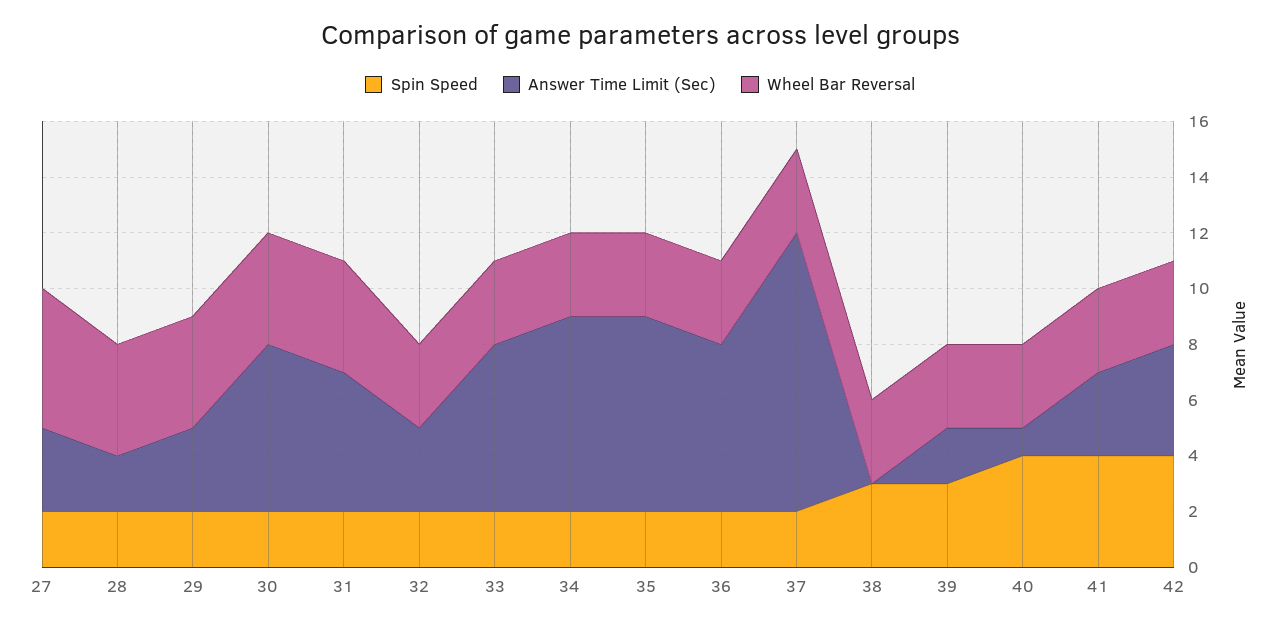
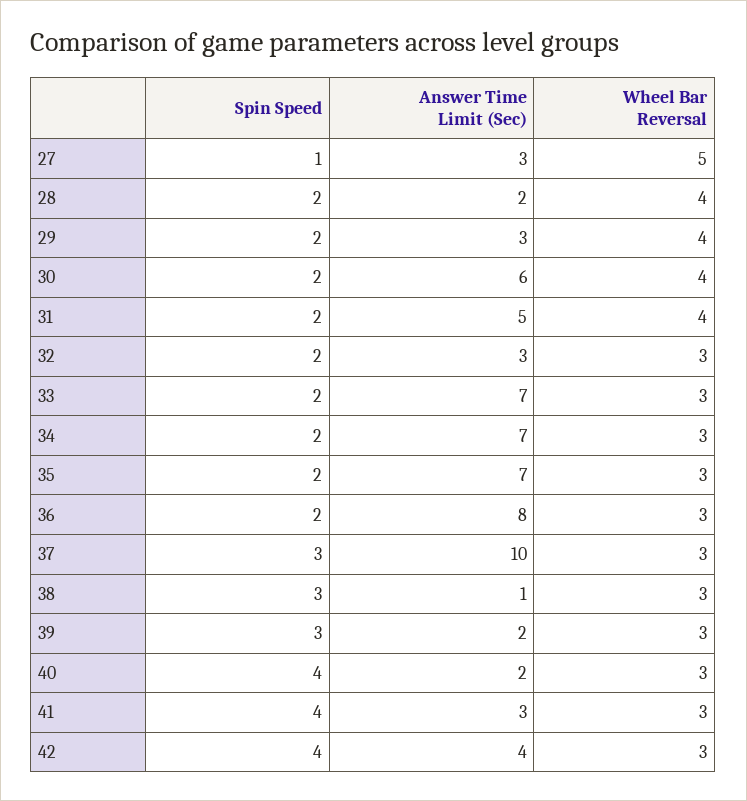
Spin Speed, 27: 2 -> 1
Answer Time Limit (Sec), 33: 6 -> 7
Answer Time Limit (Sec), 36: 6 -> 8
Spin Speed, 37: 2 -> 3
Answer Time Limit (Sec), 38: 0 -> 1
Answer Time Limit (Sec), 40: 1 -> 2

